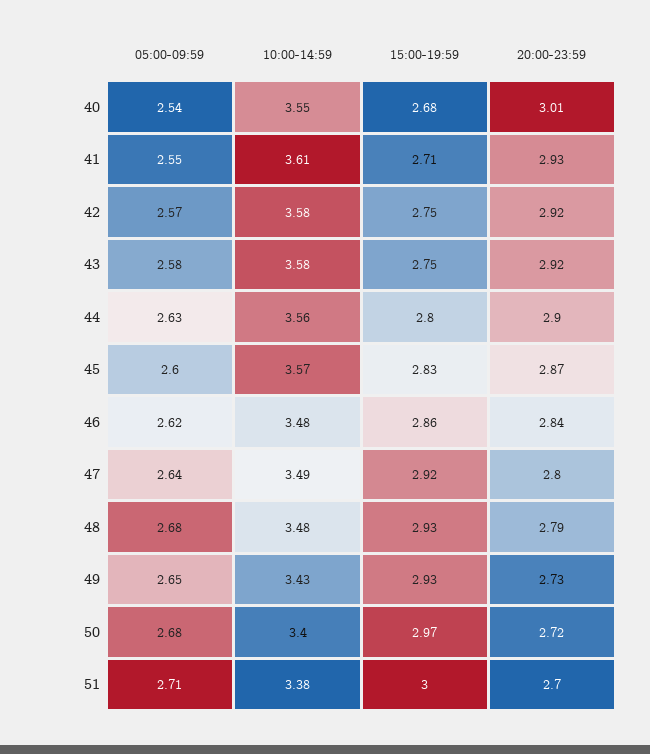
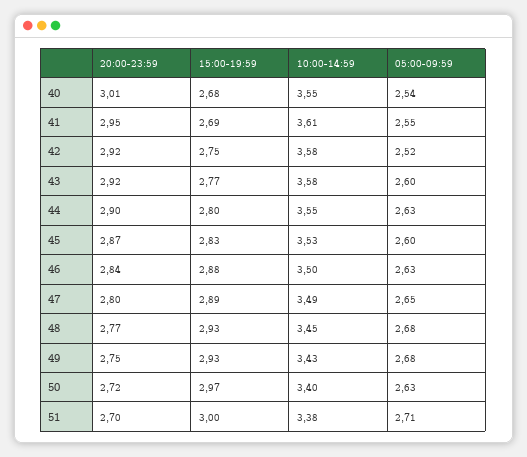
15:00-19:59, 41: 2.71 -> 2.69
20:00-23:59, 41: 2.93 -> 2.95
05:00-09:59, 42: 2.57 -> 2.52
05:00-09:59, 43: 2.58 -> 2.6
15:00-19:59, 43: 2.75 -> 2.77
10:00-14:59, 44: 3.56 -> 3.55
10:00-14:59, 45: 3.57 -> 3.53
05:00-09:59, 46: 2.62 -> 2.63
10:00-14:59, 46: 3.48 -> 3.5
15:00-19:59, 46: 2.86 -> 2.88
05:00-09:59, 47: 2.64 -> 2.65
15:00-19:59, 47: 2.92 -> 2.89
10:00-14:59, 48: 3.48 -> 3.45
20:00-23:59, 48: 2.79 -> 2.77
05:00-09:59, 49: 2.65 -> 2.68
20:00-23:59, 49: 2.73 -> 2.75
05:00-09:59, 50: 2.68 -> 2.63

